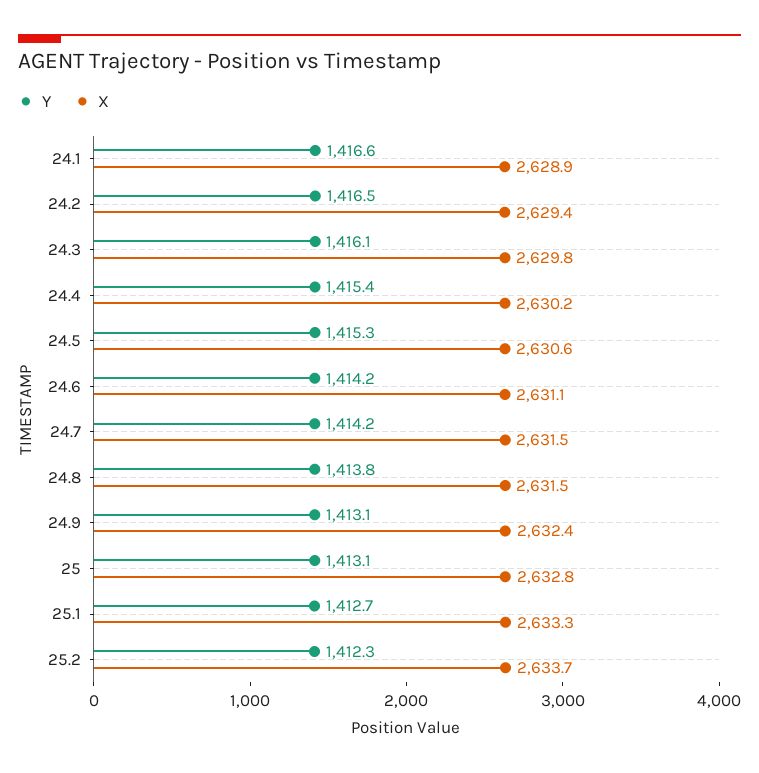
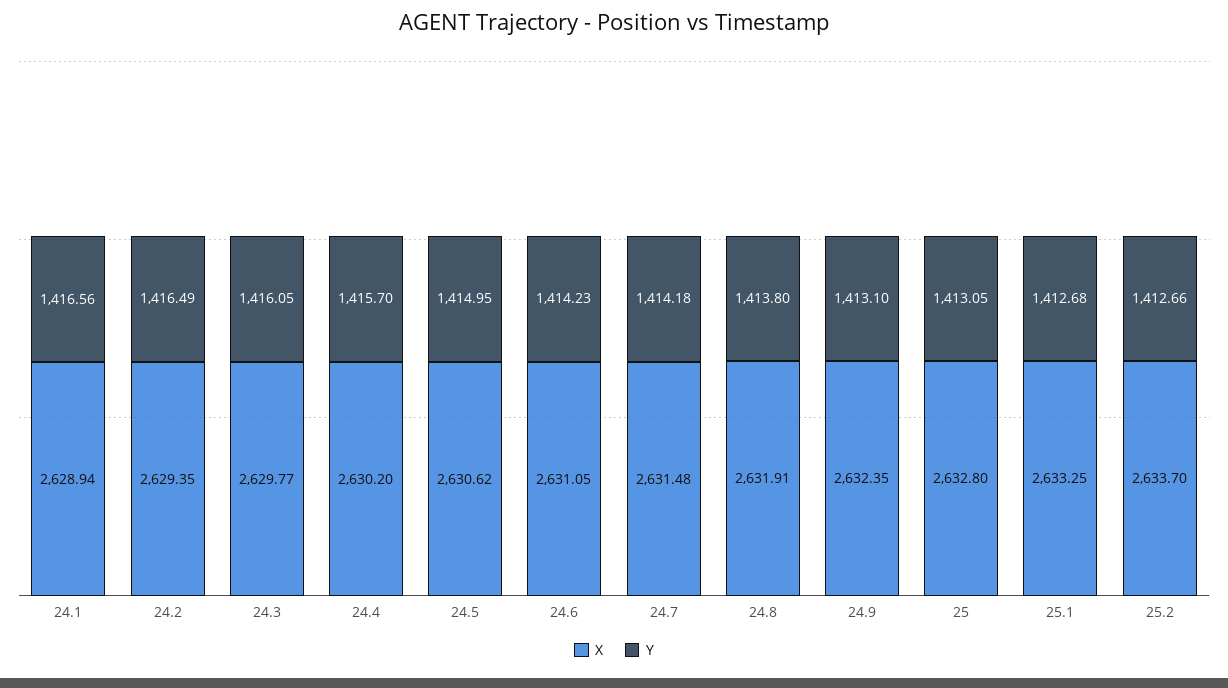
Y, 24.4: 1415.4 -> 1415.7
Y, 24.5: 1415.3 -> 1414.95
X, 24.8: 2631.5 -> 2631.91
Y, 25.2: 1412.3 -> 1412.66

